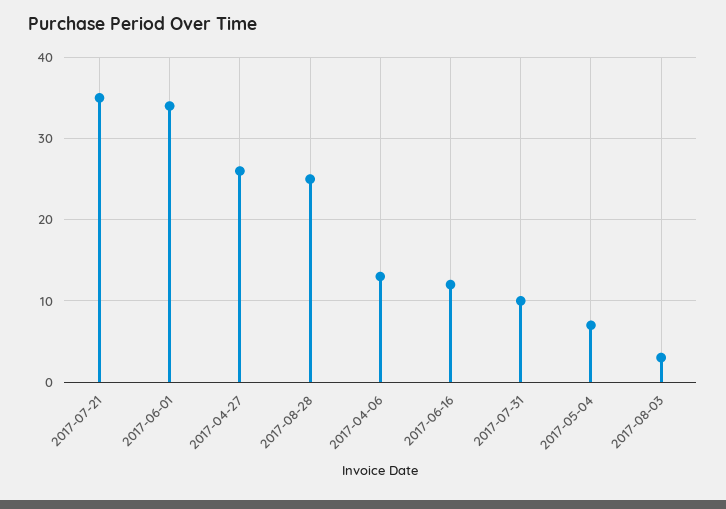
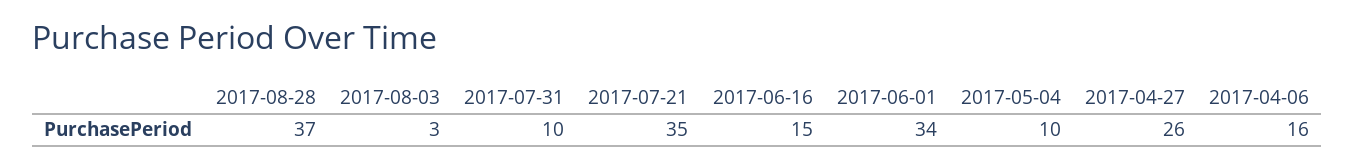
2017-08-28: 25 -> 37
2017-04-06: 13 -> 16
2017-06-16: 12 -> 15
2017-05-04: 7 -> 10

